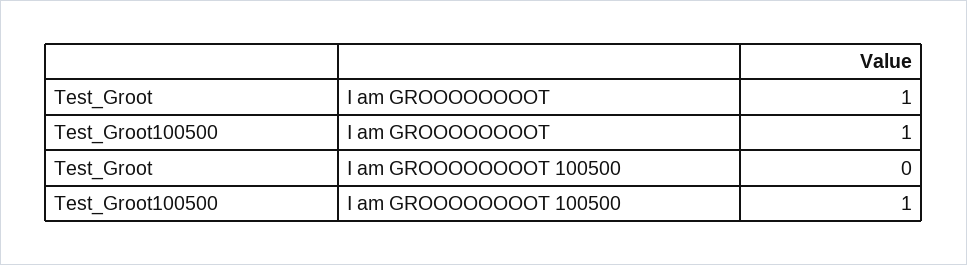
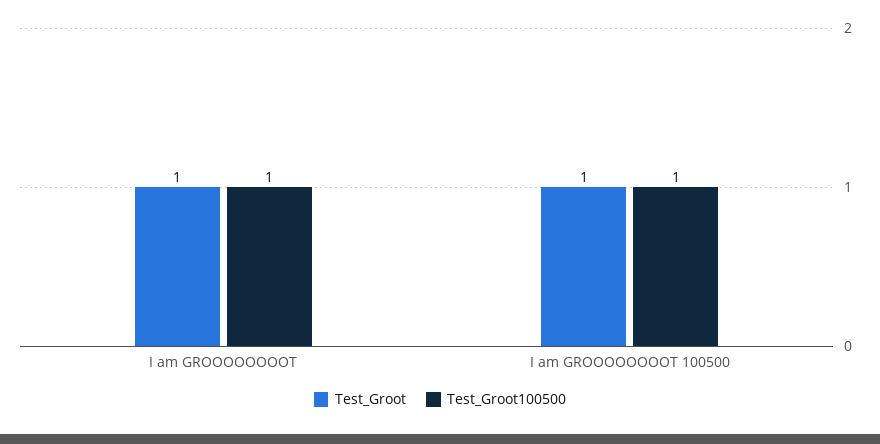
Test_Groot, I am GROOOOOOOOT 100500: 0 -> 1

